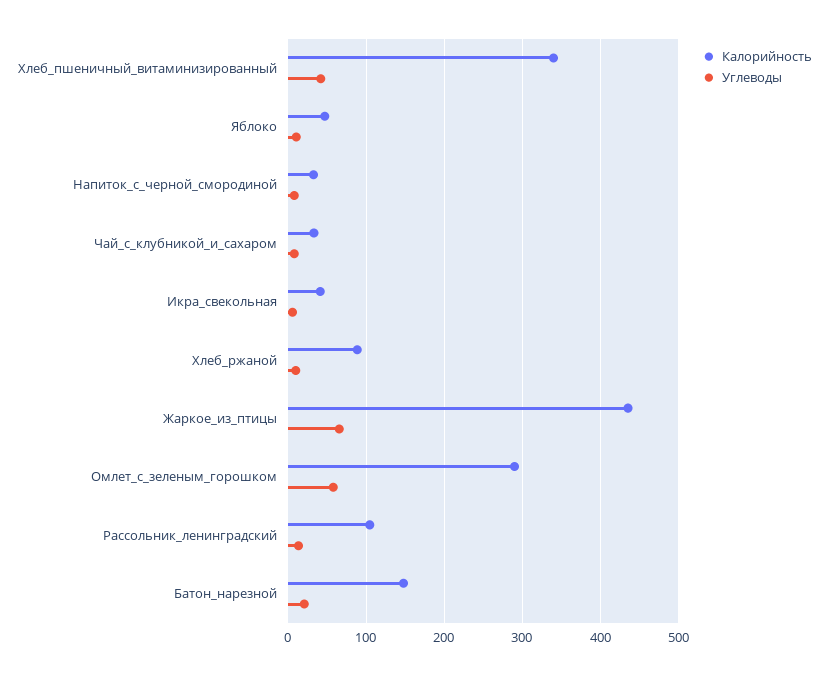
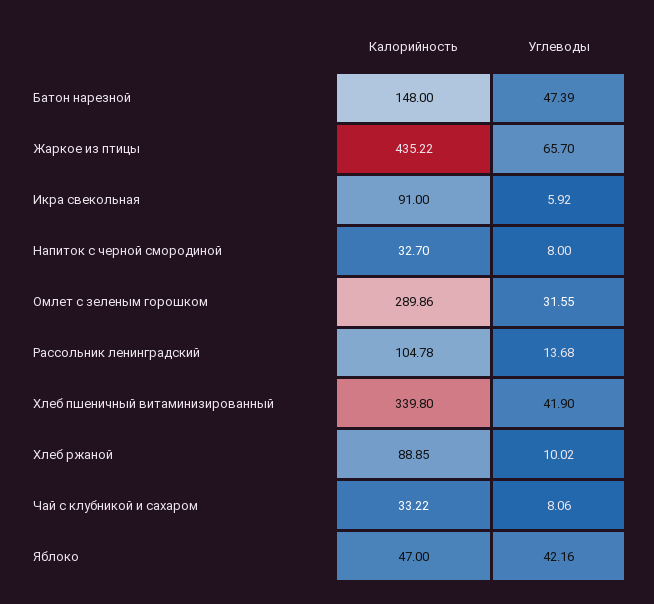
Углеводы, Яблоко: 10 -> 42.16
Калорийность, Икра_свекольная: 40 -> 91
Углеводы, Омлет_с_зеленым_горошком: 60 -> 31.55
Углеводы, Батон_нарезной: 20 -> 47.39

